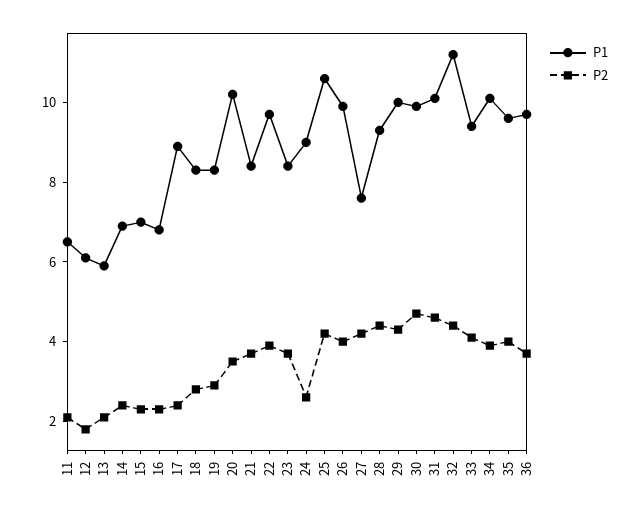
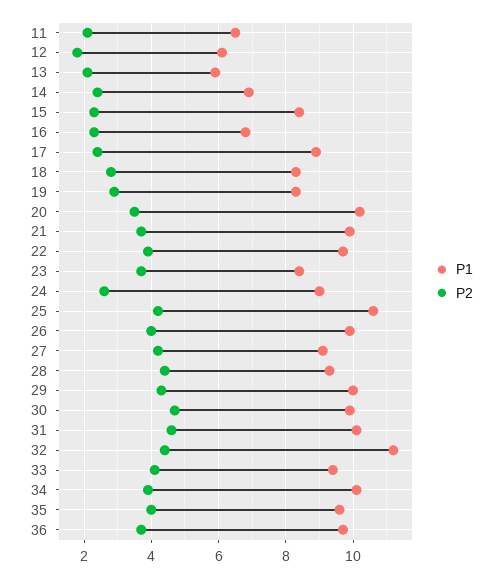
P1, 15: 7 -> 8.5
P1, 21: 8.5 -> 10
P1, 27: 7.5 -> 9

